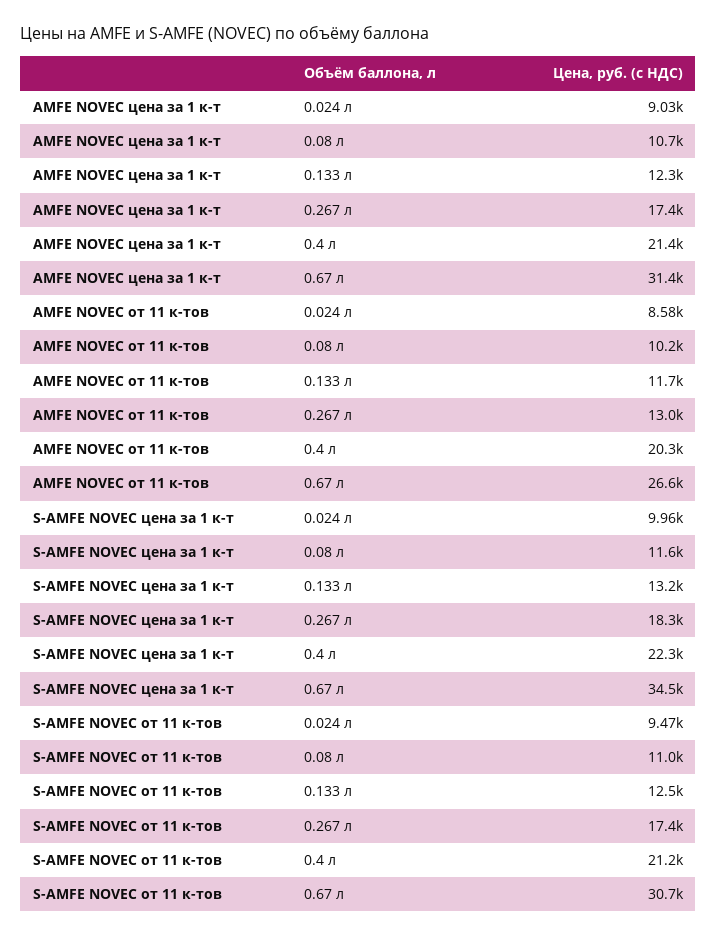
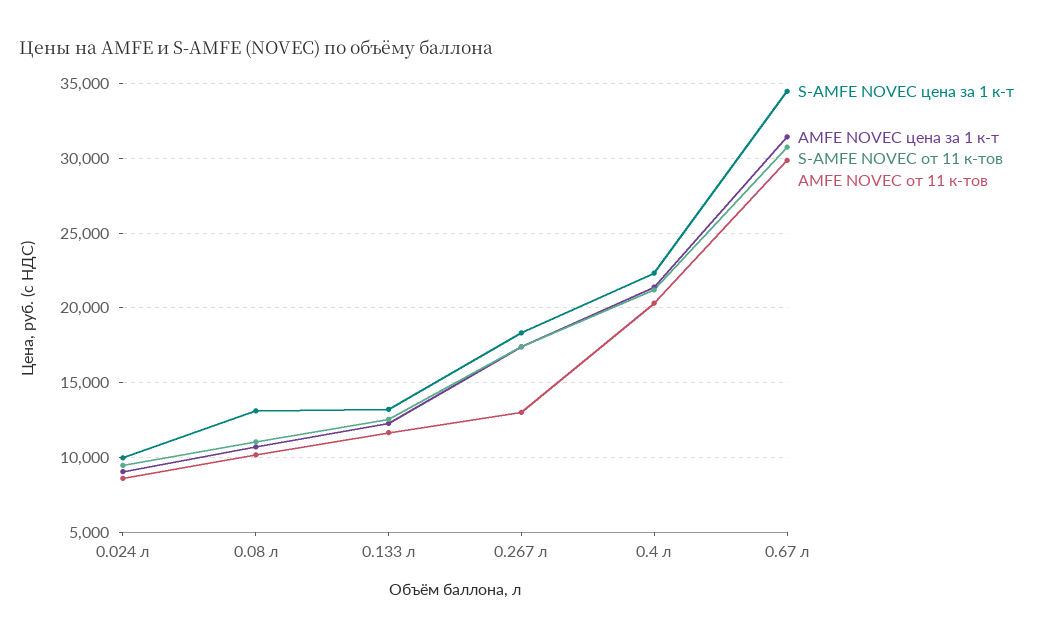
AMFE NOVEC от 11 к-тов, 0.67 л: 26600 -> 30000
S-AMFE NOVEC цена за 1 к-т, 0.08 л: 11600 -> 13000

